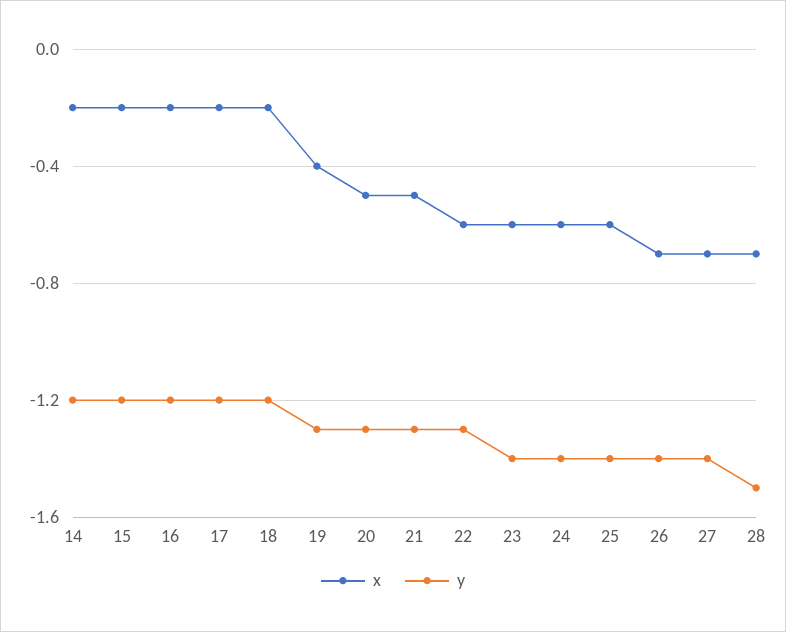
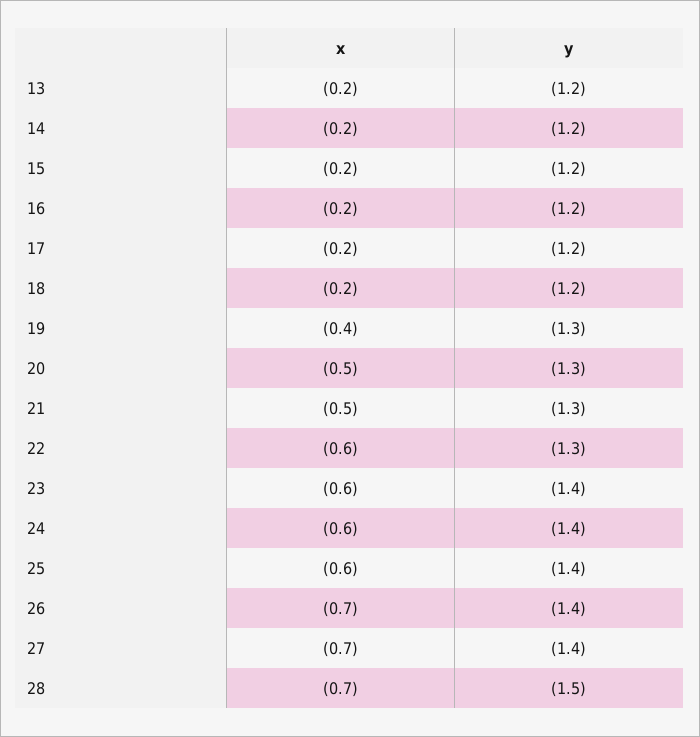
x, 13: none -> -0.2
y, 13: none -> -1.2

